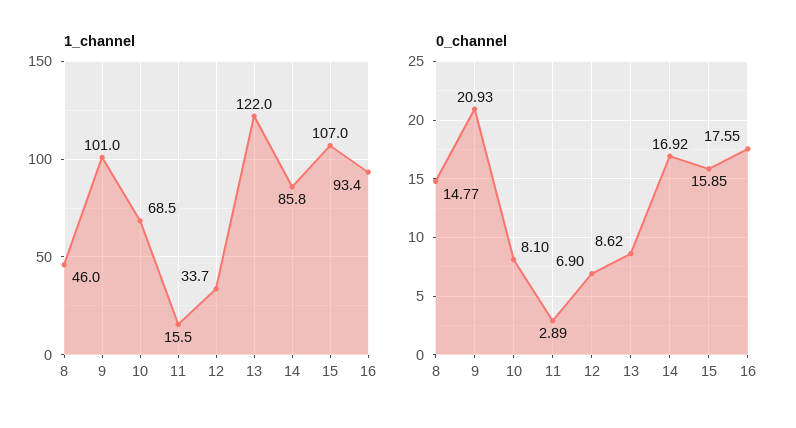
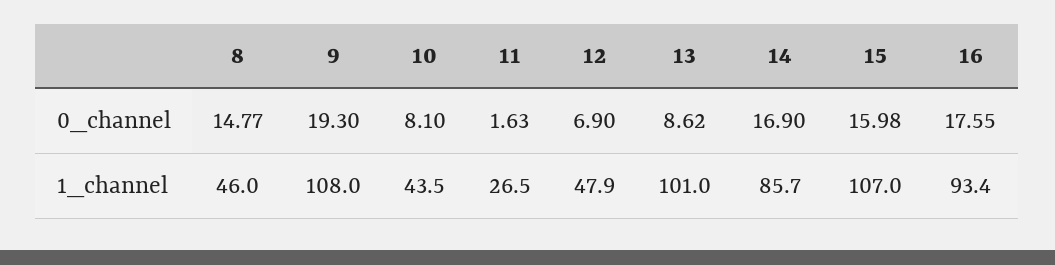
1_channel, 9: 101 -> 108
1_channel, 10: 68.5 -> 43.5
1_channel, 11: 15.5 -> 26.5
1_channel, 12: 33.7 -> 47.9
1_channel, 13: 122 -> 101
1_channel, 14: 85.8 -> 85.7
0_channel, 9: 20.93 -> 19.3
0_channel, 11: 2.89 -> 1.63
0_channel, 14: 16.92 -> 16.9
0_channel, 15: 15.85 -> 15.98

